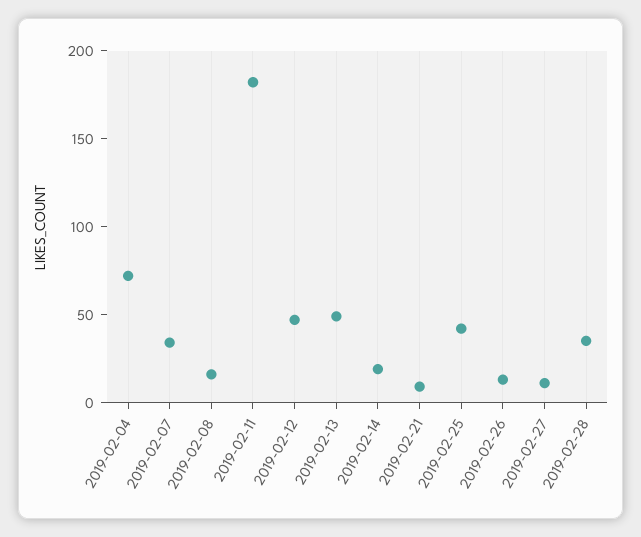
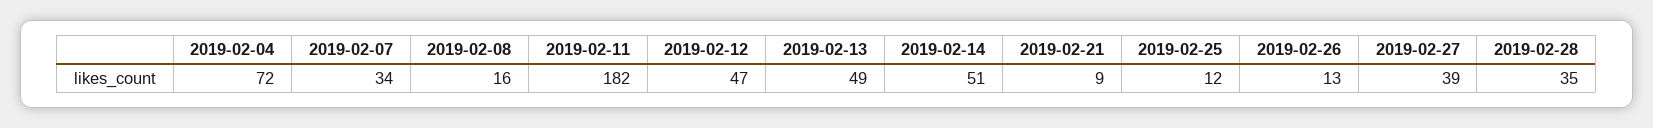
2019-02-14: 20 -> 51
2019-02-25: 40 -> 12
2019-02-27: 10 -> 39

